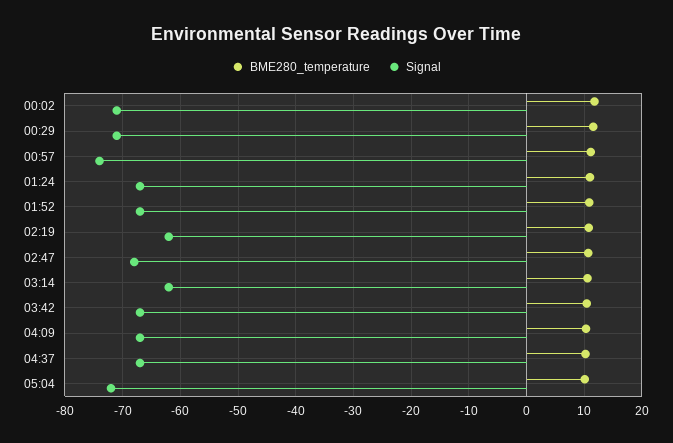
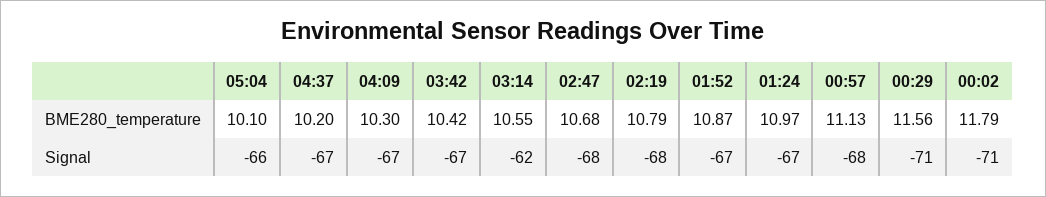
Signal, 00:57: -74 -> -68
Signal, 02:19: -62 -> -68
Signal, 05:04: -72 -> -66

